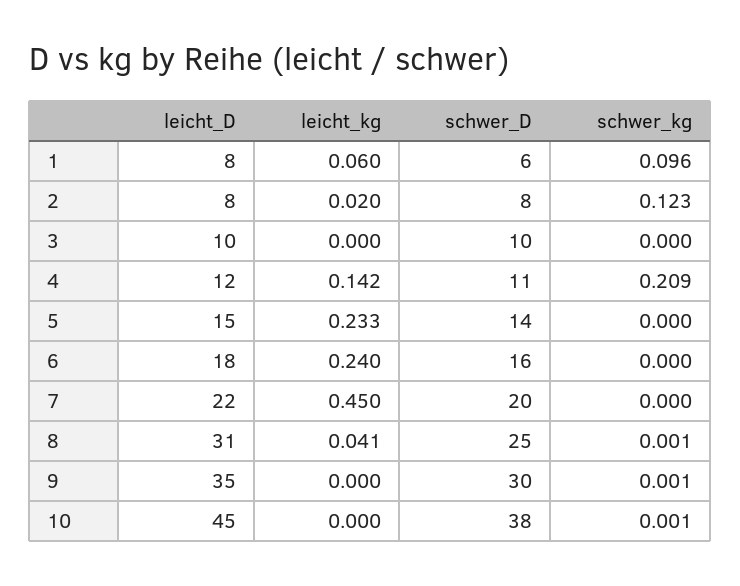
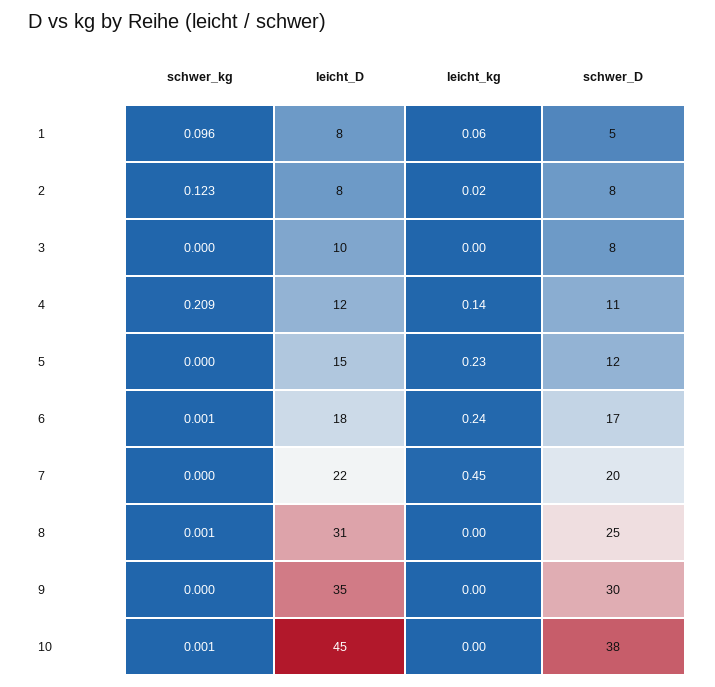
schwer_D, 1: 6 -> 5
schwer_D, 3: 10 -> 8
schwer_D, 5: 14 -> 12
schwer_D, 6: 16 -> 17
schwer_kg, 6: 0 -> 0.001
leicht_kg, 8: 0.041 -> 0
schwer_kg, 9: 0.001 -> 0

